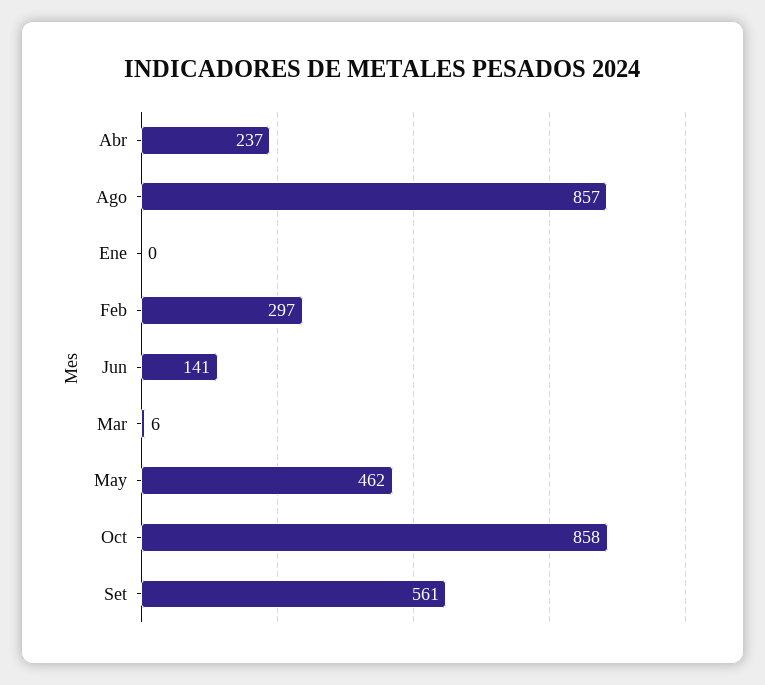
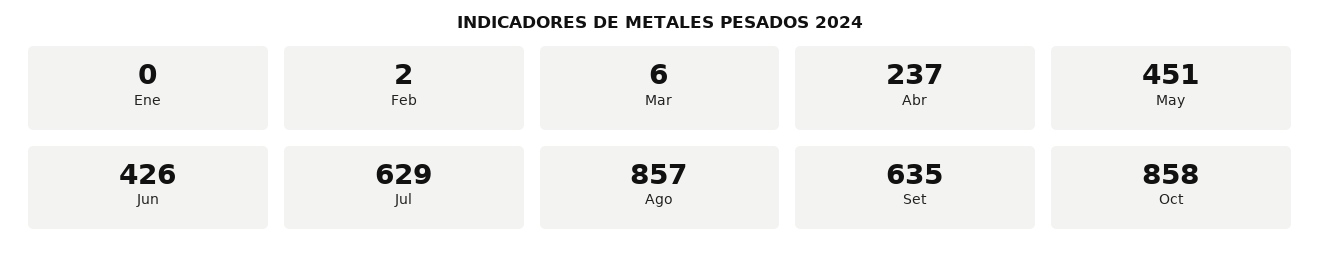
Feb: 297 -> 2
Jun: 141 -> 426
May: 462 -> 451
Set: 561 -> 635
Jul: none -> 629

